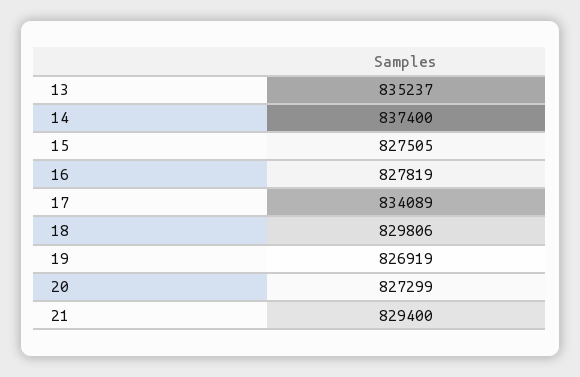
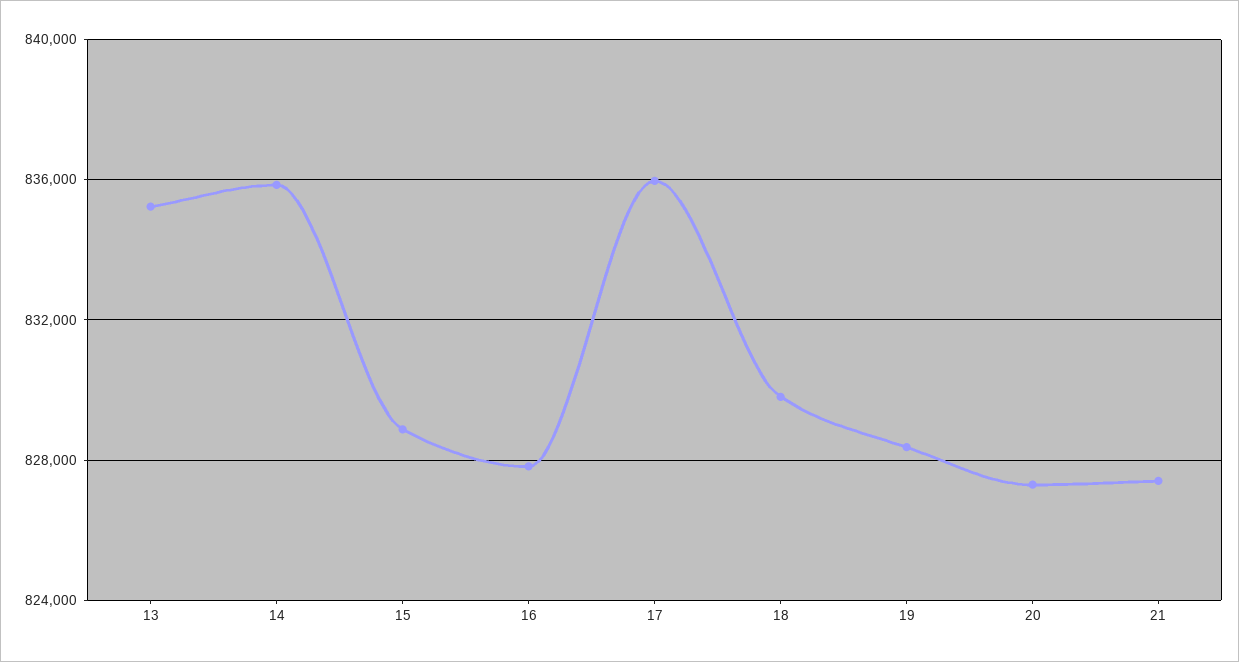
14: 837400 -> 836000
15: 827505 -> 829000
17: 834089 -> 836000
19: 826919 -> 828500
21: 829400 -> 827500

